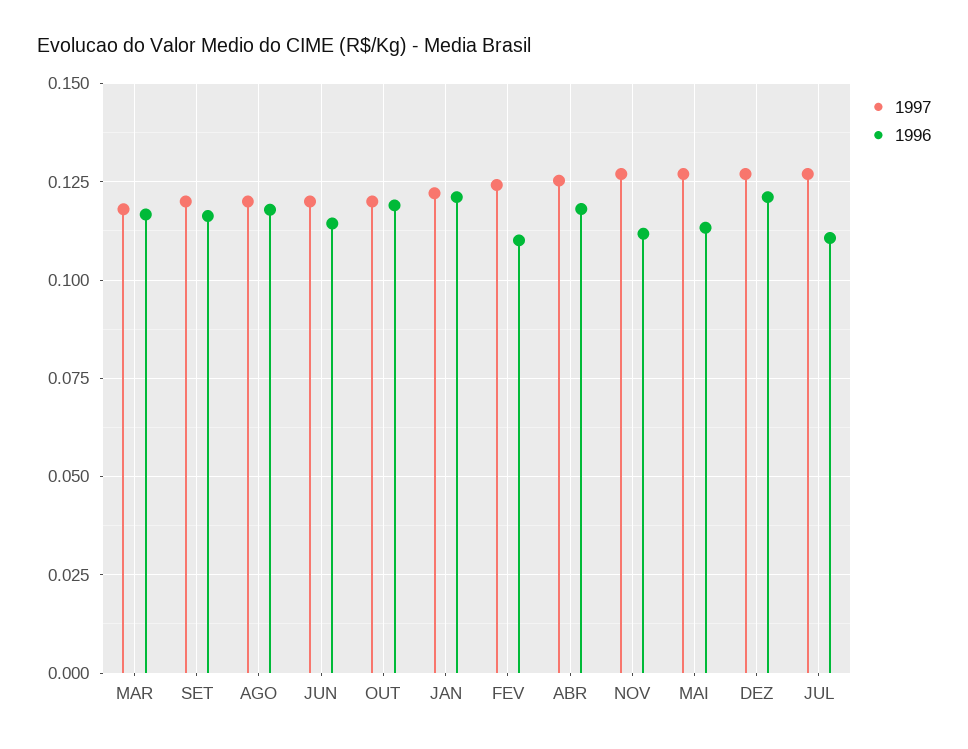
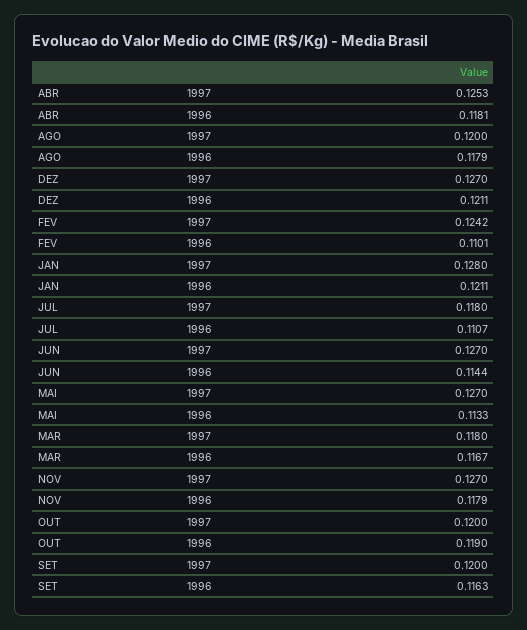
1997, JUN: 0.12 -> 0.127
1997, JAN: 0.1225 -> 0.128
1996, NOV: 0.1125 -> 0.1179
1997, JUL: 0.1275 -> 0.118

